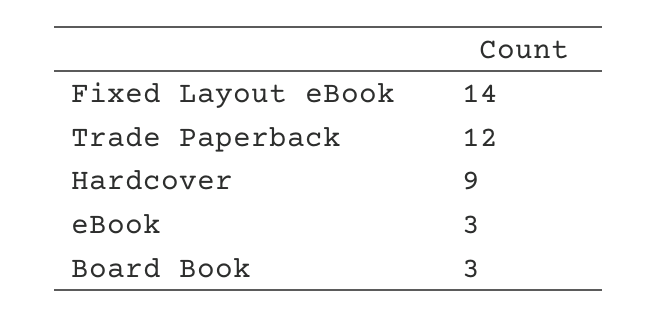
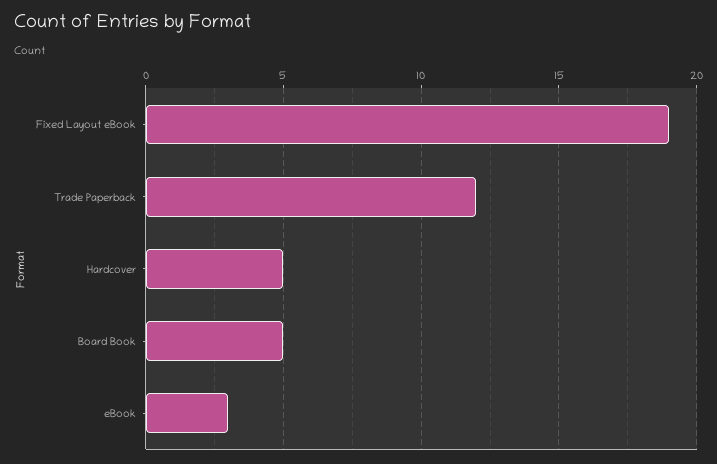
Fixed Layout eBook: 14 -> 19
Hardcover: 9 -> 5
Board Book: 3 -> 5

